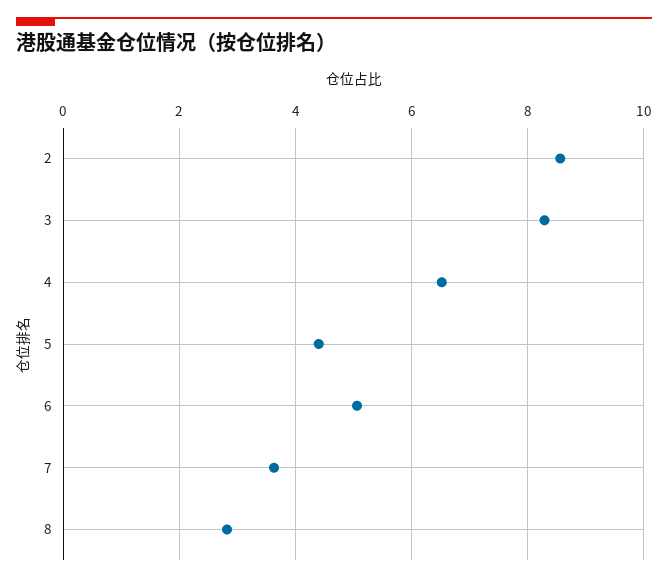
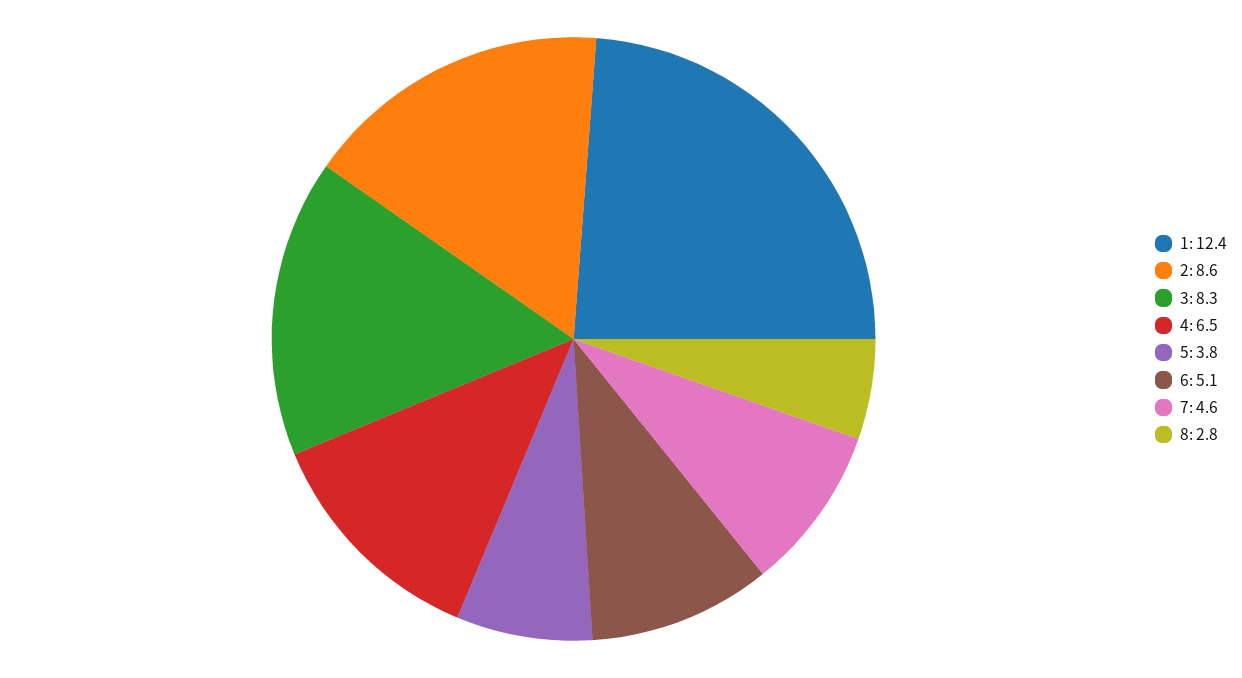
5: 4.4 -> 3.8
7: 3.6 -> 4.6
1: none -> 12.4

